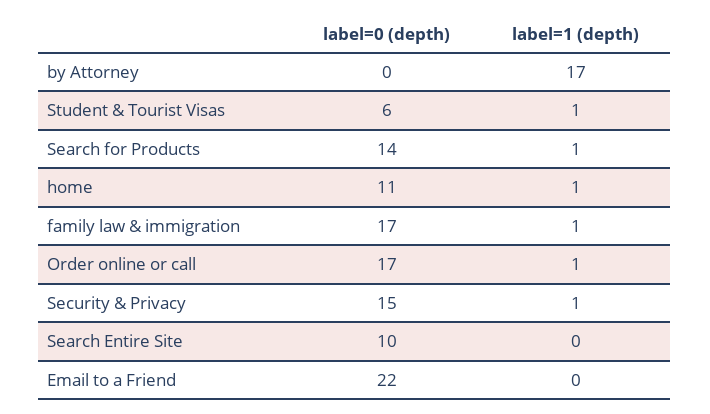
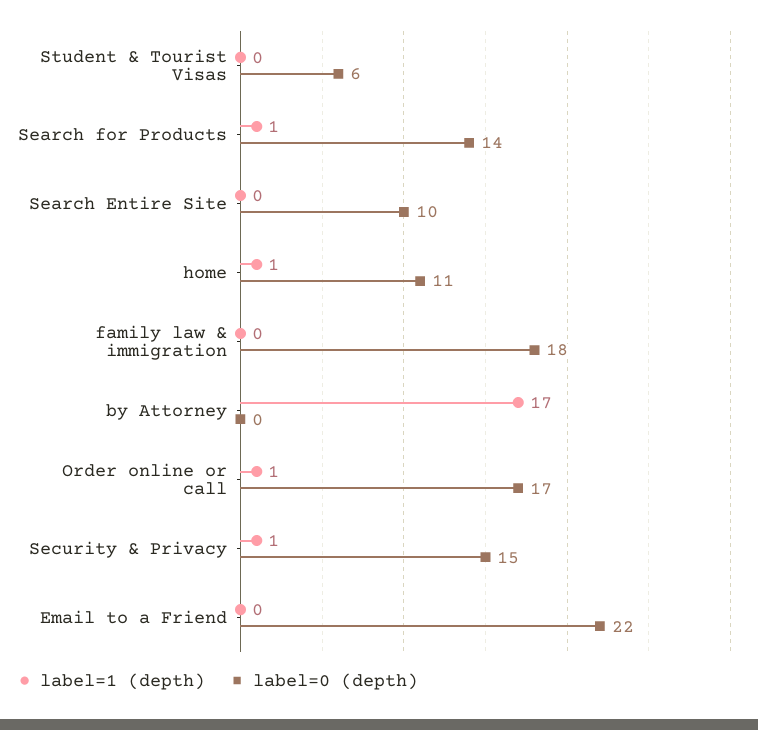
label=1 (depth), Student & Tourist Visas: 1 -> 0
label=0 (depth), family law & immigration: 17 -> 18
label=1 (depth), family law & immigration: 1 -> 0

